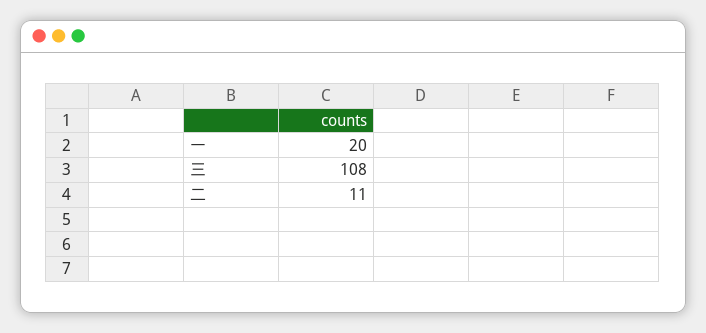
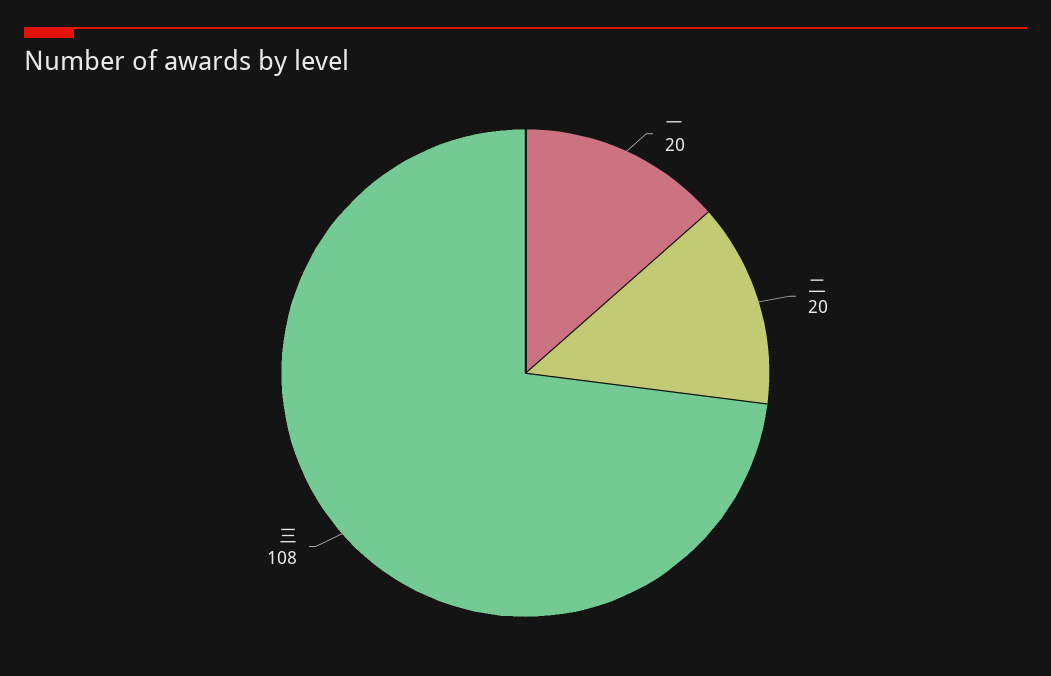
二: 11 -> 20

